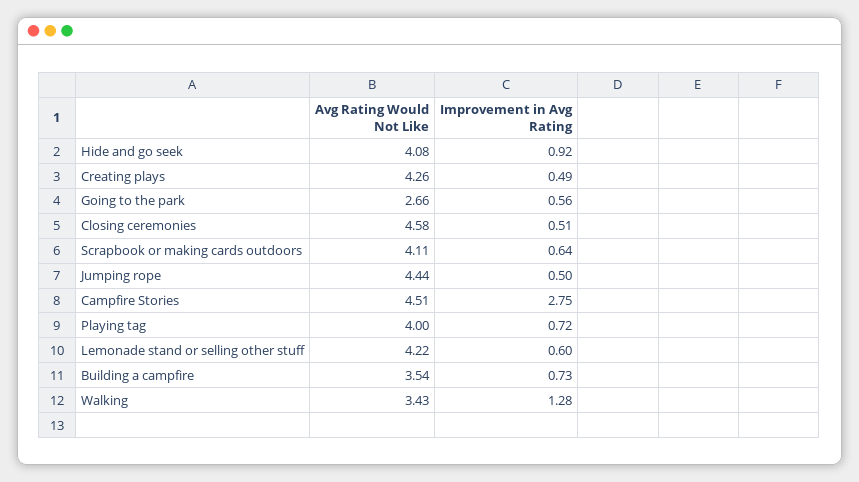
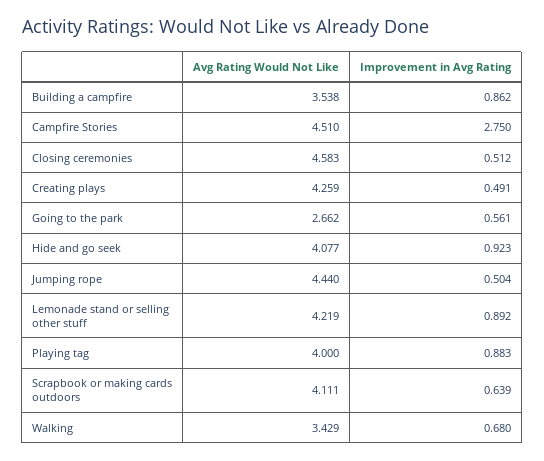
Improvement in Avg Rating, Playing tag: 0.72 -> 0.883
Improvement in Avg Rating, Lemonade stand or selling other stuff: 0.6 -> 0.892
Improvement in Avg Rating, Building a campfire: 0.73 -> 0.862
Improvement in Avg Rating, Walking: 1.28 -> 0.68

